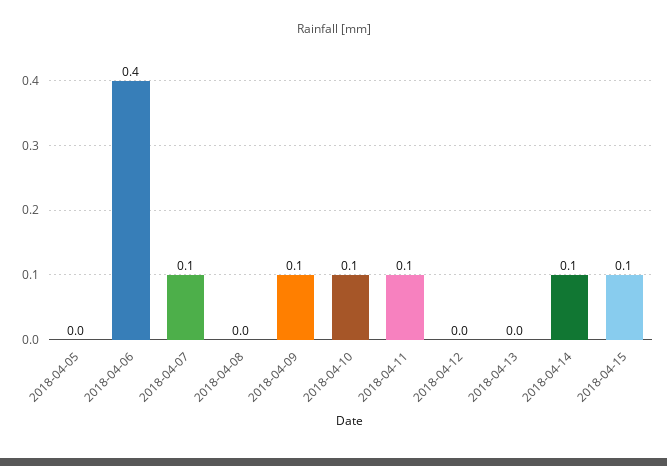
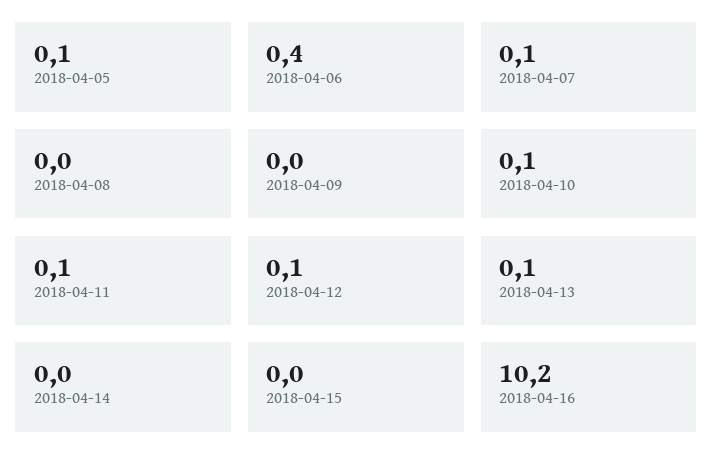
2018-04-05: 0 -> 0.1
2018-04-09: 0.1 -> 0
2018-04-12: 0 -> 0.1
2018-04-13: 0 -> 0.1
2018-04-14: 0.1 -> 0
2018-04-15: 0.1 -> 0
2018-04-16: none -> 10.2

